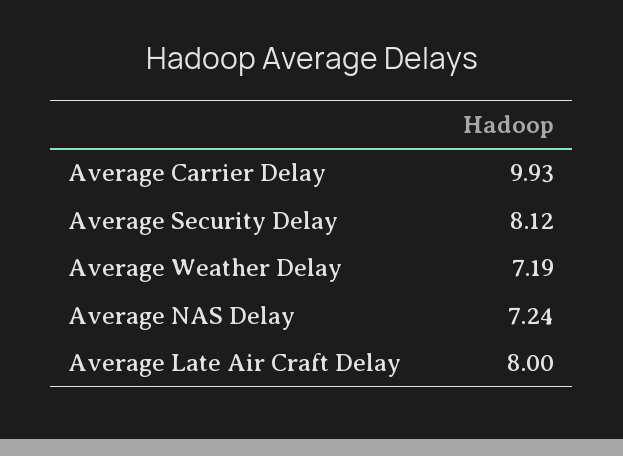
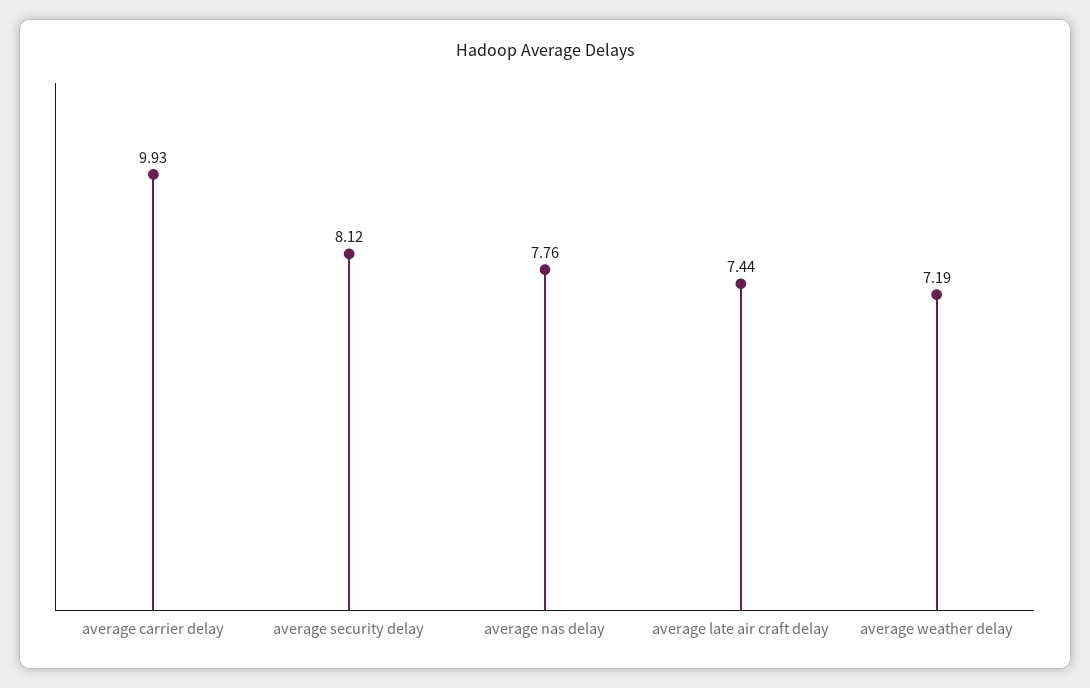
Average NAS Delay: 7.24 -> 7.76
Average Late Air Craft Delay: 8 -> 7.44

